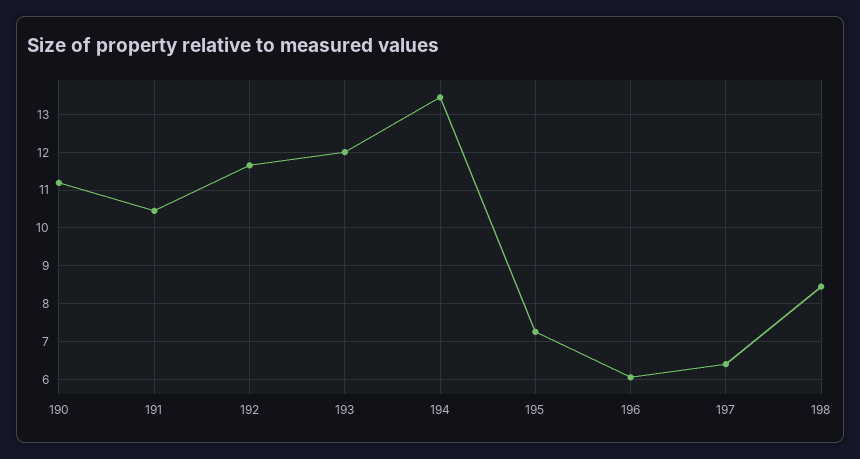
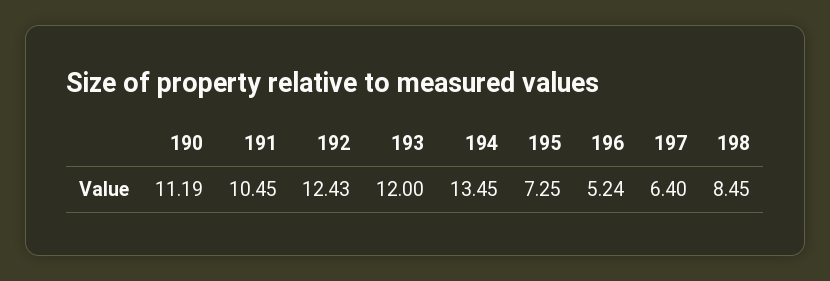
192: 11.6 -> 12.43
196: 6 -> 5.24

